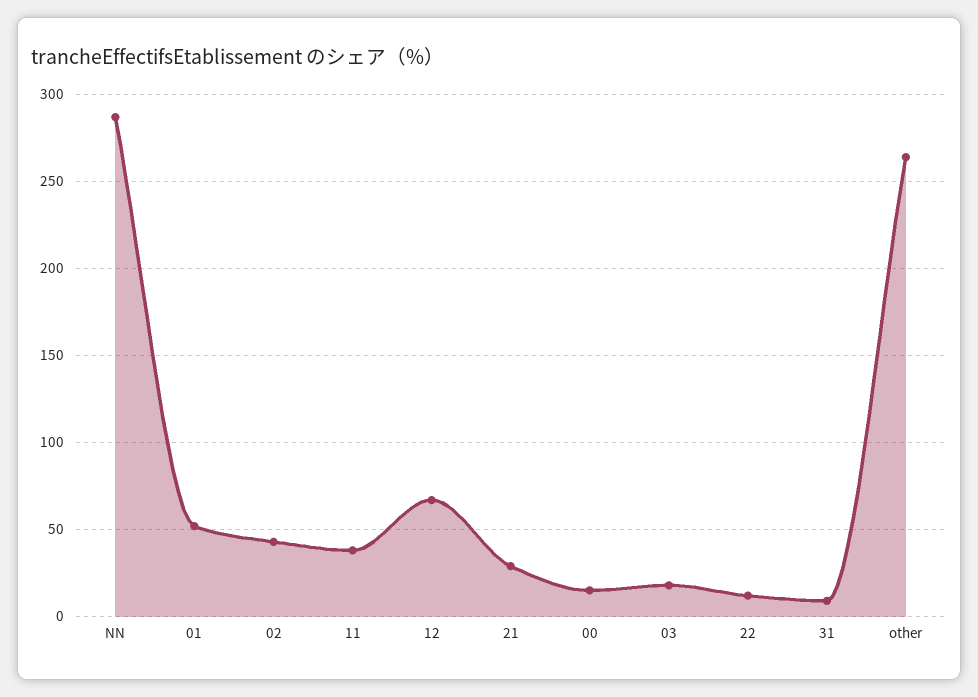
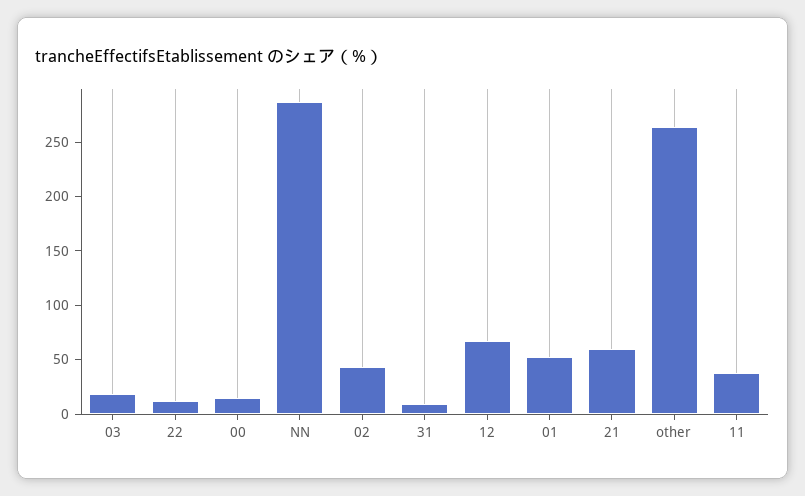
21: 30 -> 60

